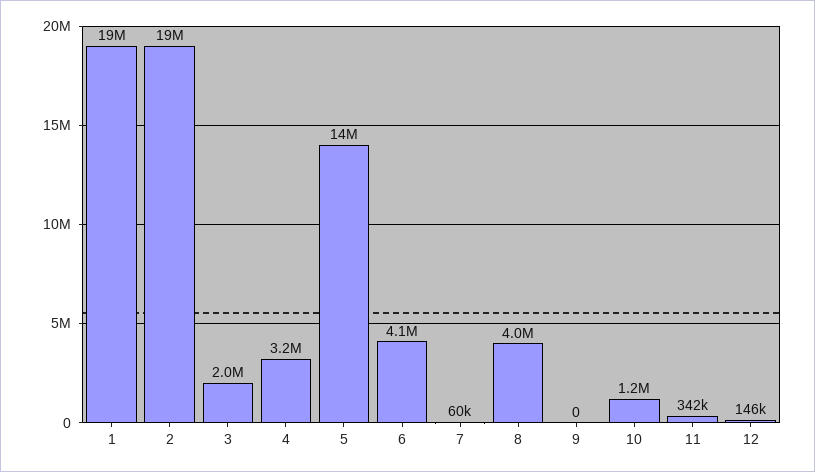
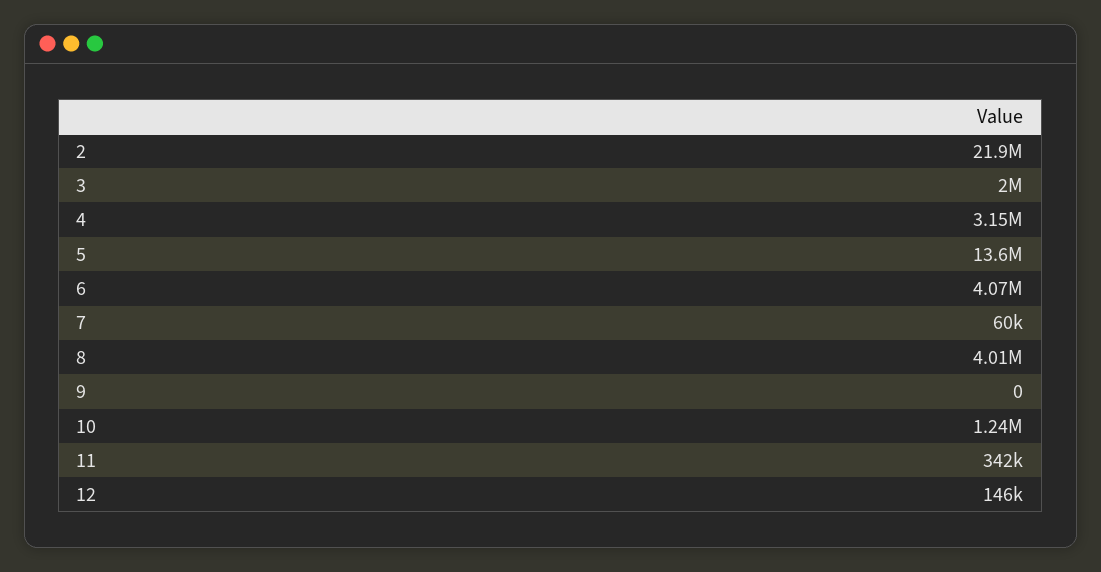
1: 19000000 -> none
2: 19000000 -> 21900000

